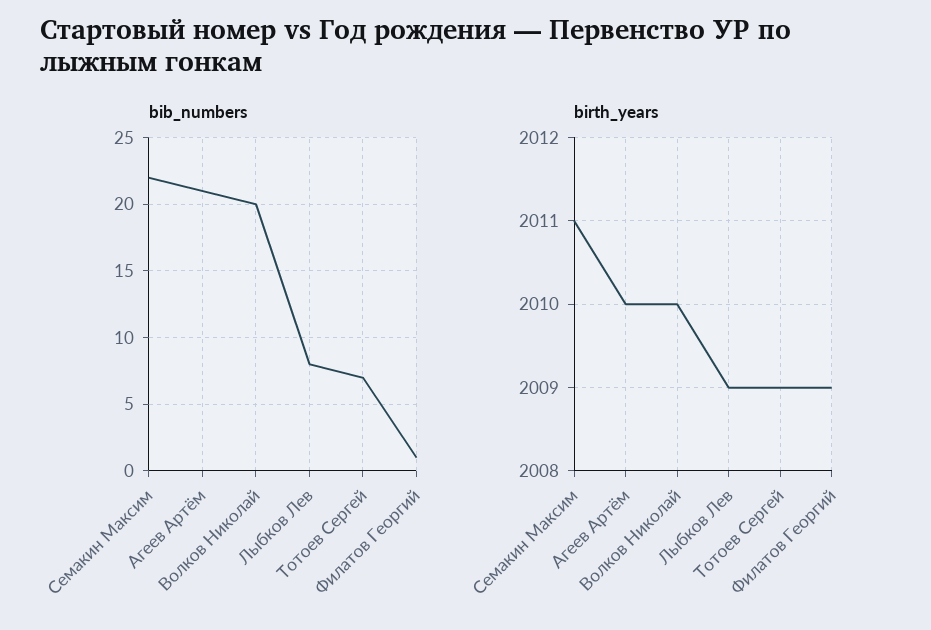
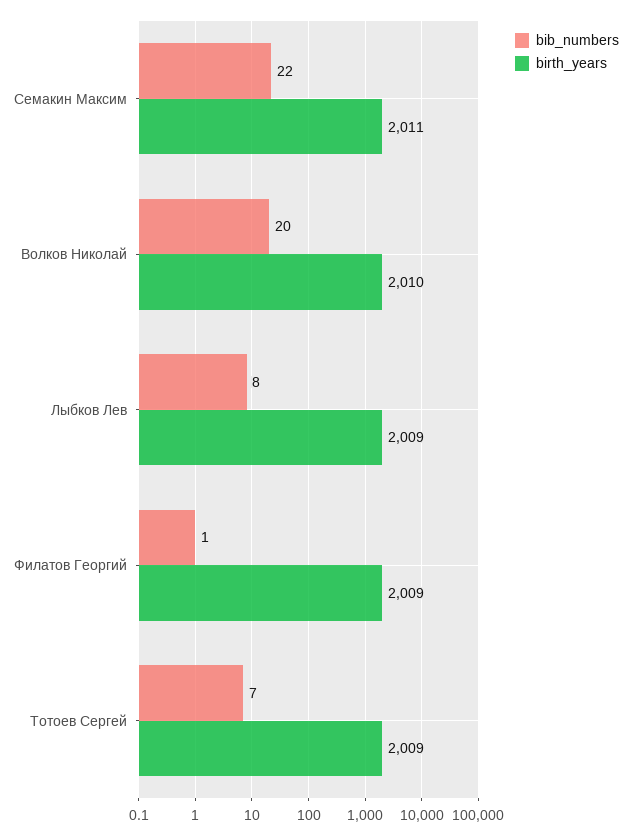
bib_numbers, Агеев Артём: 21 -> none
birth_years, Агеев Артём: 2010 -> none

